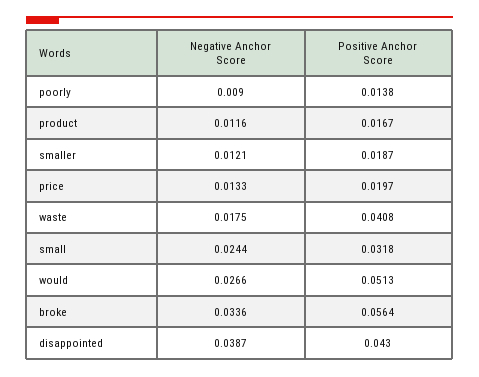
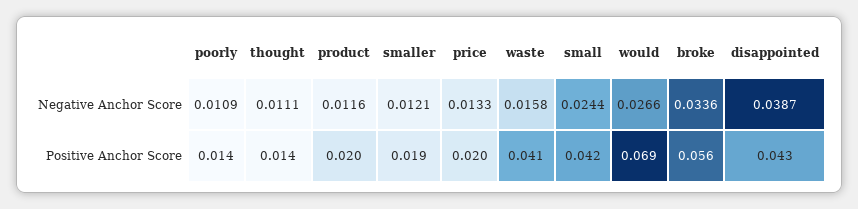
Negative Anchor Score, poorly: 0.009 -> 0.0109
Positive Anchor Score, product: 0.0167 -> 0.02
Negative Anchor Score, waste: 0.0175 -> 0.0158
Positive Anchor Score, small: 0.0318 -> 0.042
Positive Anchor Score, would: 0.0513 -> 0.069
Negative Anchor Score, thought: none -> 0.0111
Positive Anchor Score, thought: none -> 0.014

